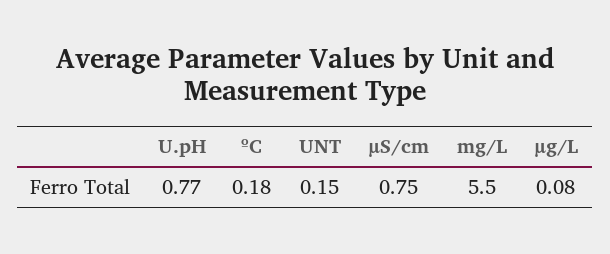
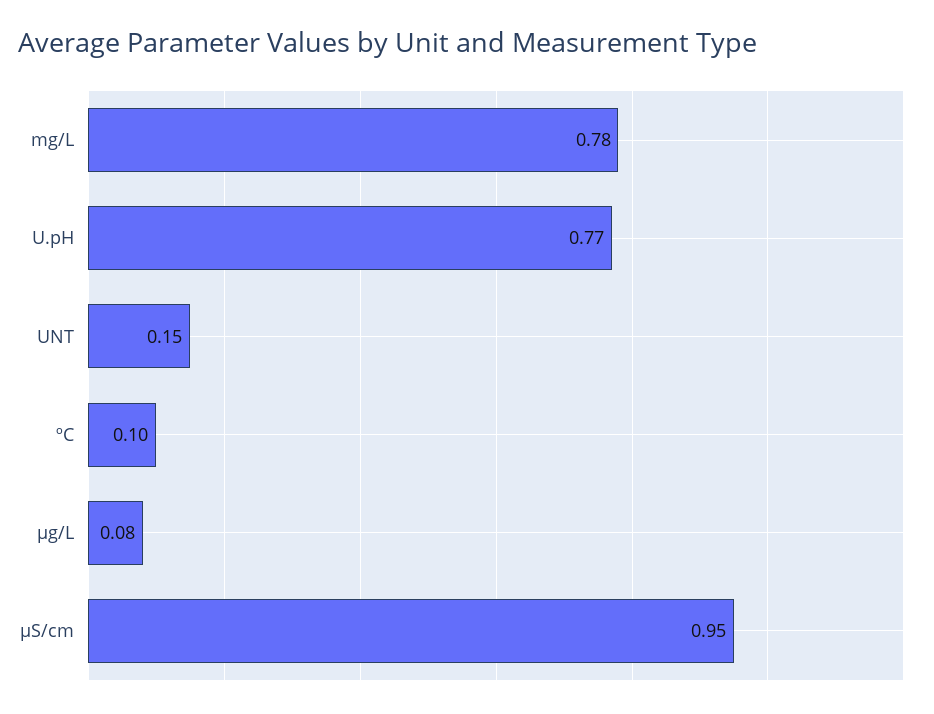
ºC: 0.18 -> 0.1
µS/cm: 0.75 -> 0.95
mg/L: 5.5 -> 0.78

